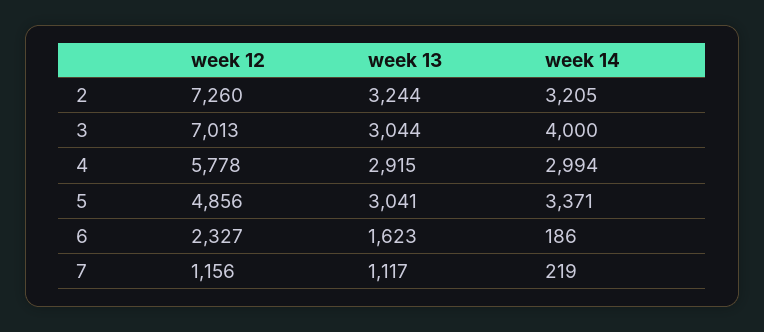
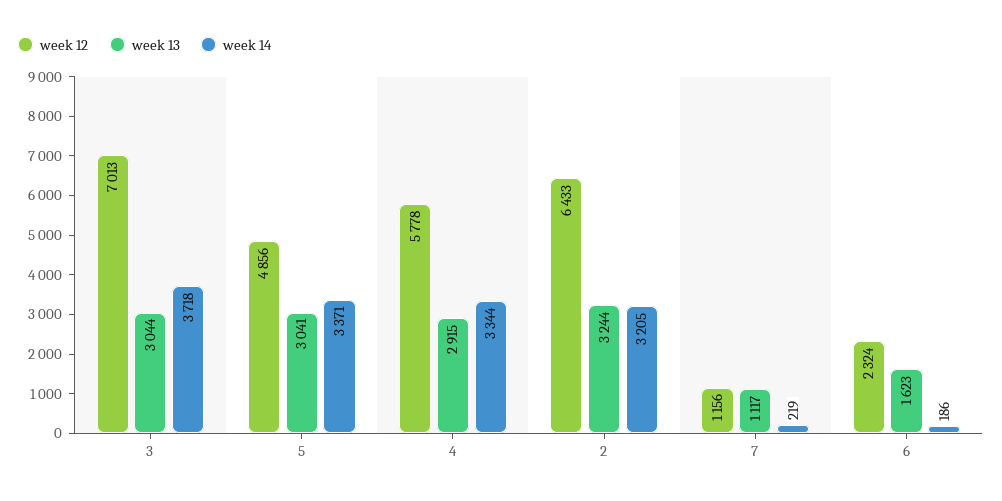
week 12, 2: 7260 -> 6433
week 14, 3: 4000 -> 3718
week 14, 4: 2994 -> 3344
week 12, 6: 2327 -> 2324

